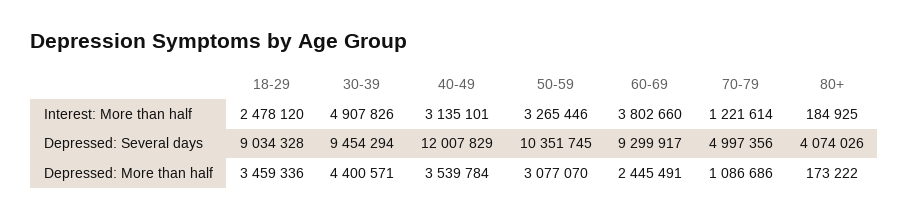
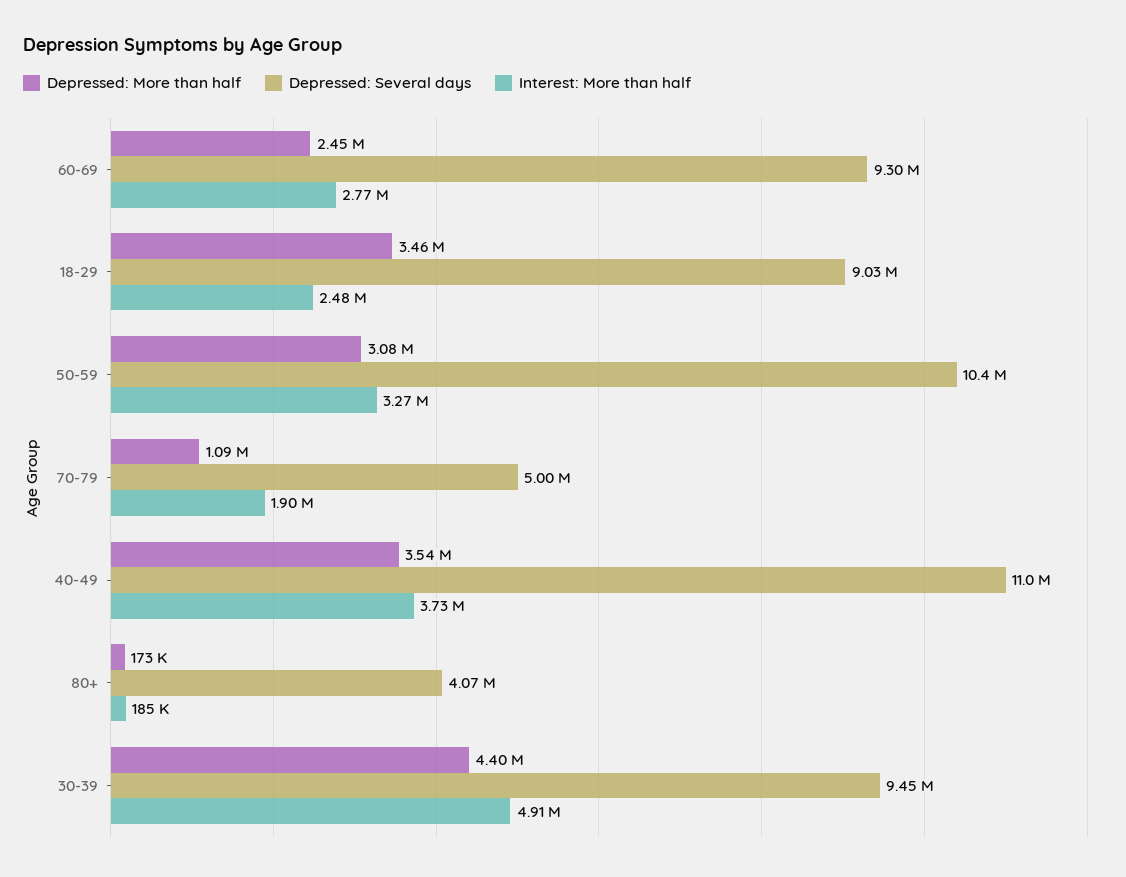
Interest: More than half, 40-49: 3135101 -> 3730000
Interest: More than half, 60-69: 3802660 -> 2770000
Interest: More than half, 70-79: 1221614 -> 1900000
Depressed: Several days, 40-49: 12007829 -> 11000000

